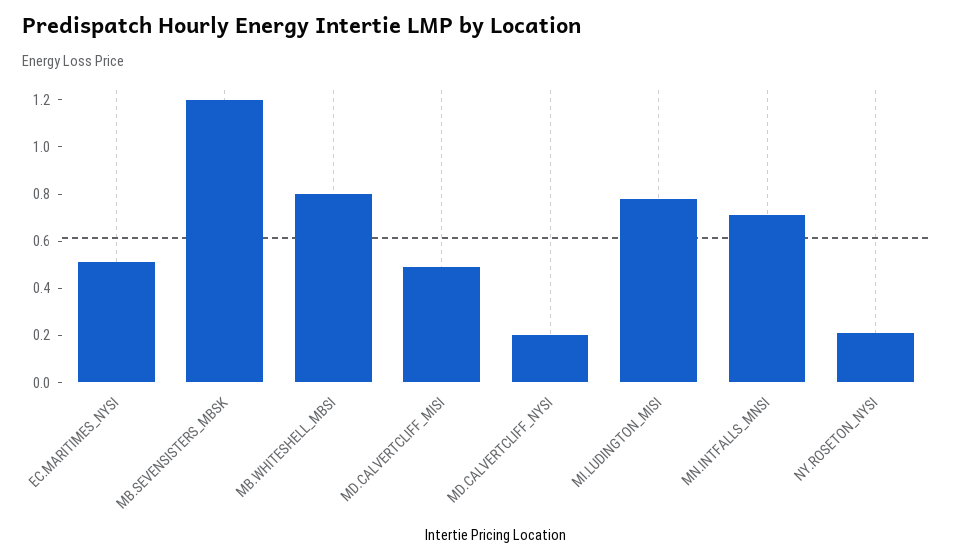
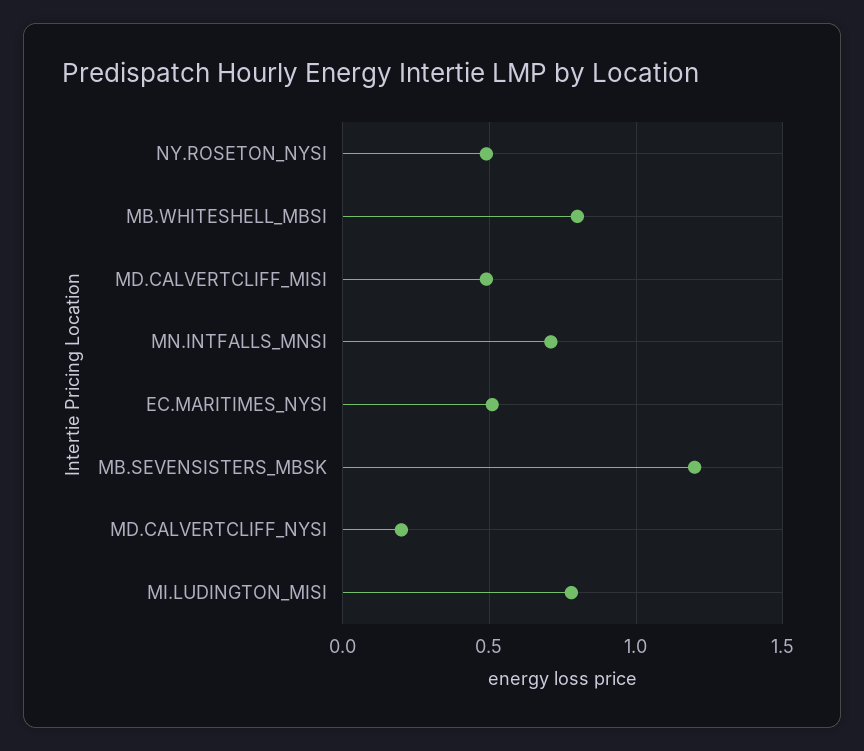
NY.ROSETON_NYSI: 0.2 -> 0.5

